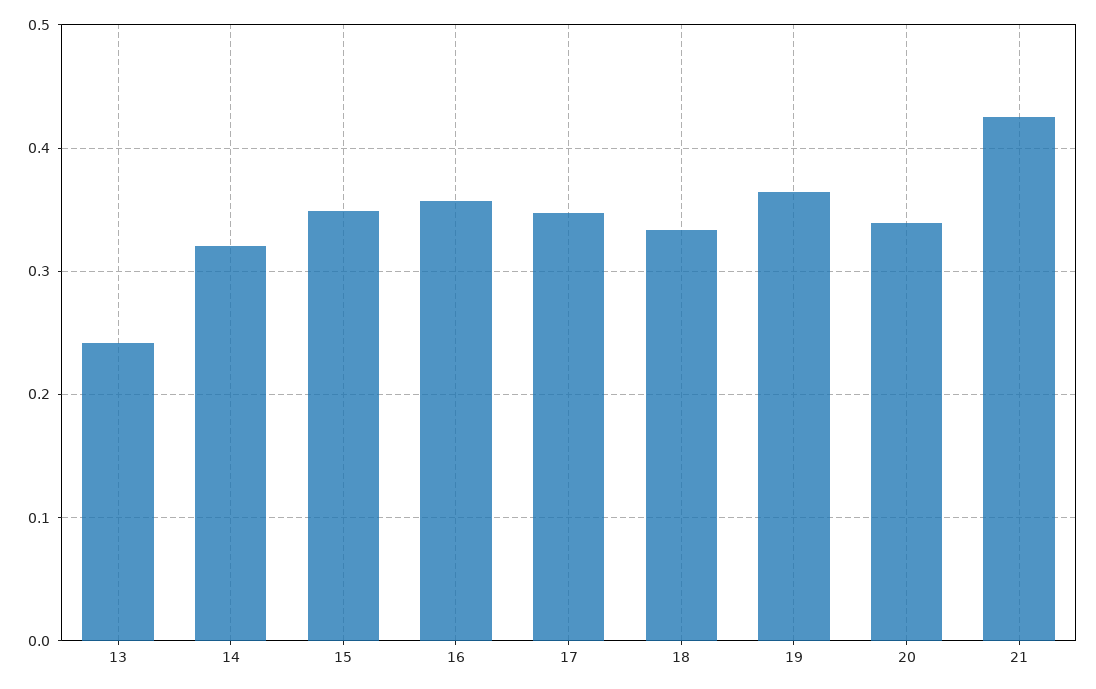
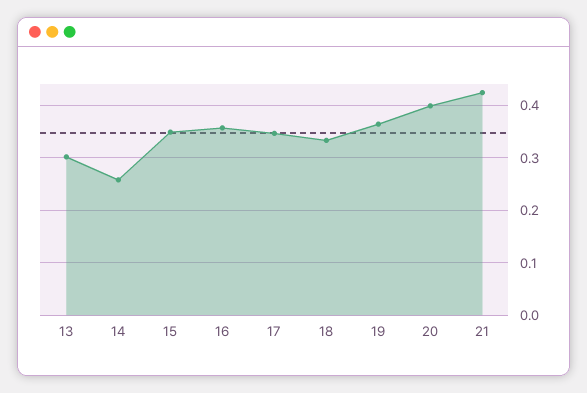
13: 0.24 -> 0.3
14: 0.32 -> 0.26
20: 0.34 -> 0.4

